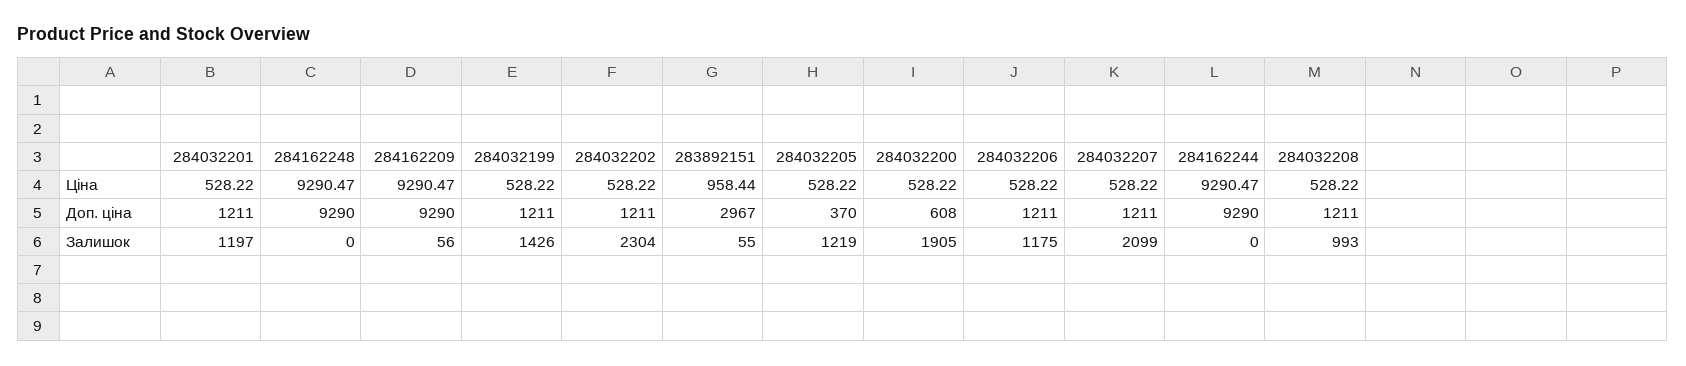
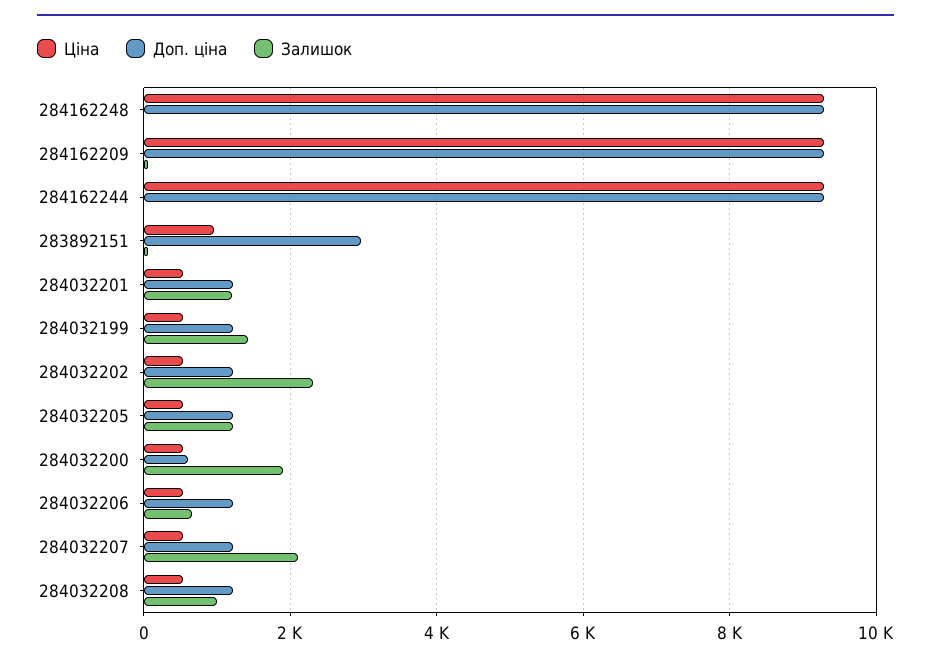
Доп. ціна, 284032205: 370 -> 1200
Залишок, 284032206: 1175 -> 600

